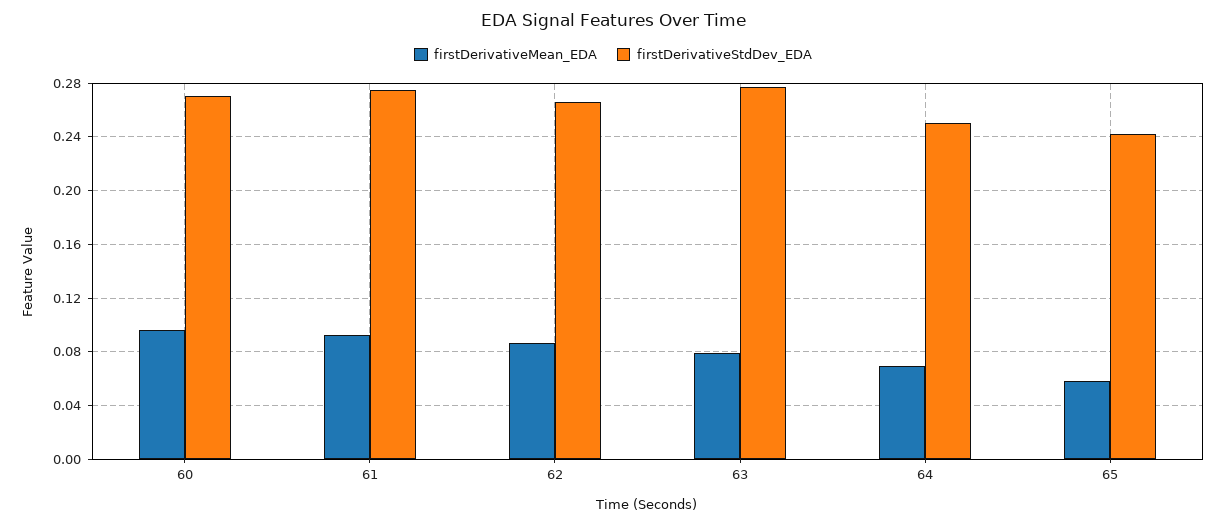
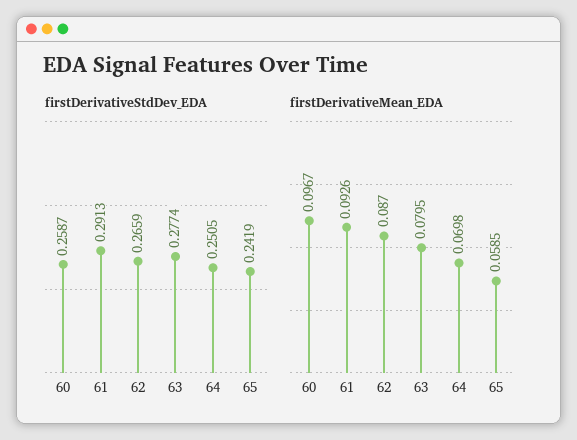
firstDerivativeStdDev_EDA, 60: 0.27 -> 0.2587
firstDerivativeStdDev_EDA, 61: 0.275 -> 0.2913

